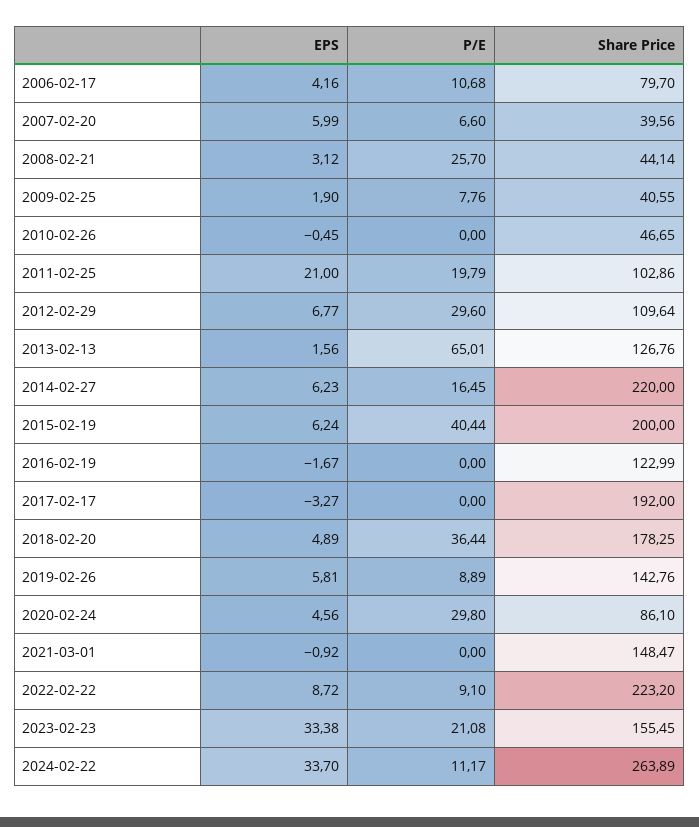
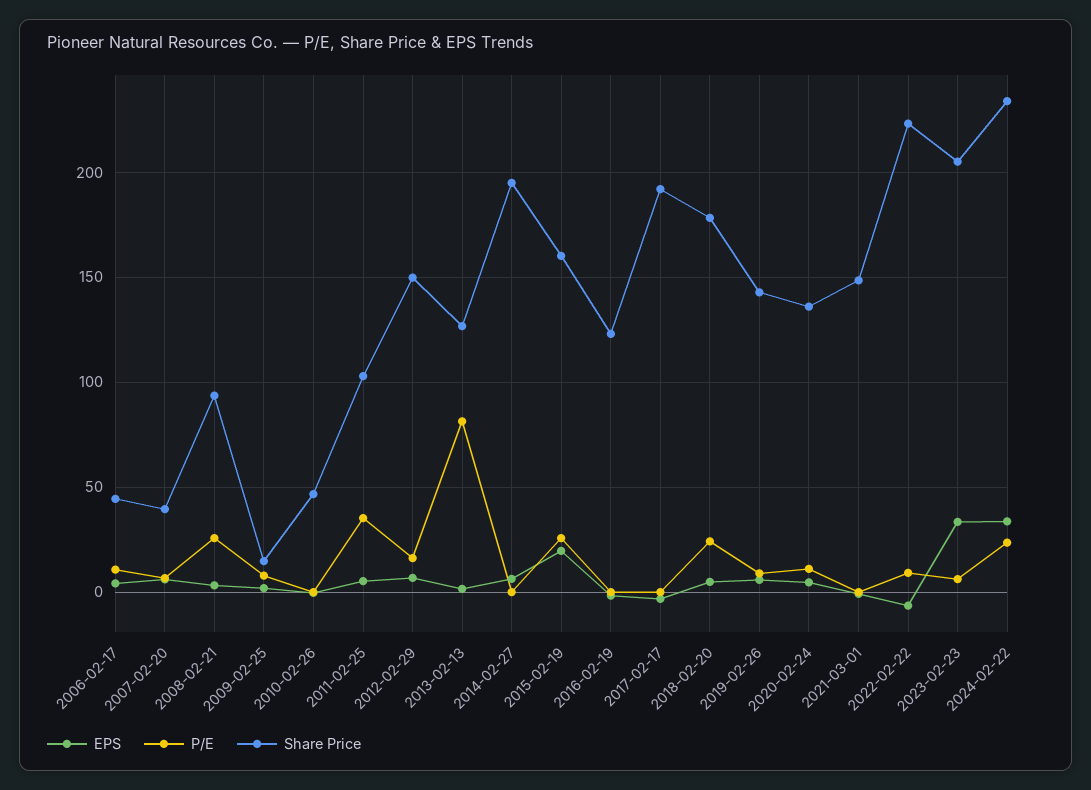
Share Price, 2006-02-17: 79.7 -> 45
Share Price, 2008-02-21: 44.14 -> 95
Share Price, 2009-02-25: 40.55 -> 15
EPS, 2011-02-25: 21 -> 5
P/E, 2011-02-25: 19.79 -> 35
P/E, 2012-02-29: 29.6 -> 15
Share Price, 2012-02-29: 109.64 -> 150
P/E, 2013-02-13: 65.01 -> 80
P/E, 2014-02-27: 16.45 -> 0
Share Price, 2014-02-27: 220 -> 195
EPS, 2015-02-19: 6.24 -> 20
P/E, 2015-02-19: 40.44 -> 25
Share Price, 2015-02-19: 200 -> 160
P/E, 2018-02-20: 36.44 -> 25
P/E, 2020-02-24: 29.8 -> 10
Share Price, 2020-02-24: 86.1 -> 135
EPS, 2022-02-22: 8.72 -> -5
P/E, 2023-02-23: 21.08 -> 5
Share Price, 2023-02-23: 155.45 -> 205
P/E, 2024-02-22: 11.17 -> 25
Share Price, 2024-02-22: 263.89 -> 235

